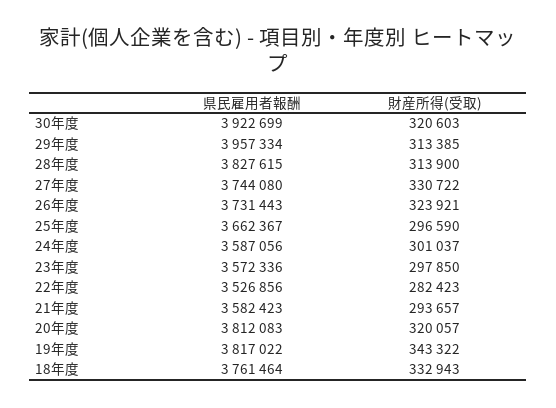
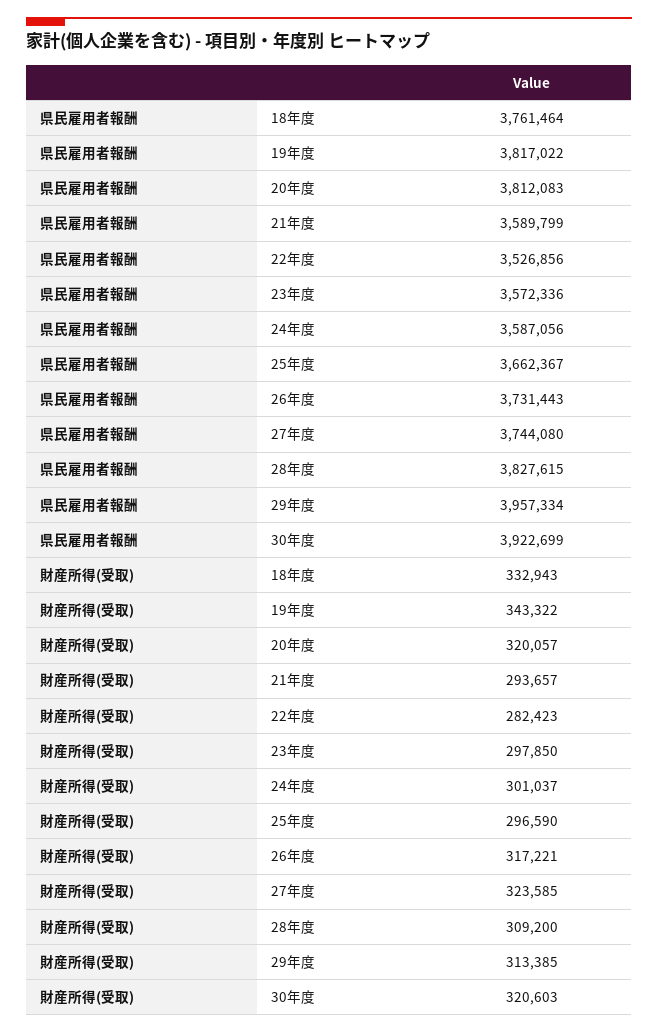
財産所得(受取), 28年度: 313900 -> 309200
財産所得(受取), 27年度: 330722 -> 323585
財産所得(受取), 26年度: 323921 -> 317221
県民雇用者報酬, 21年度: 3582423 -> 3589799

